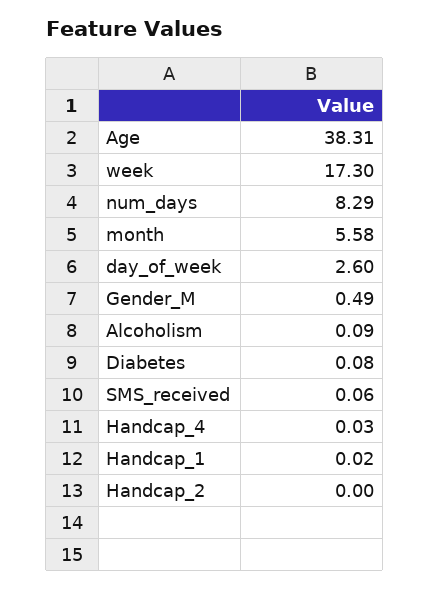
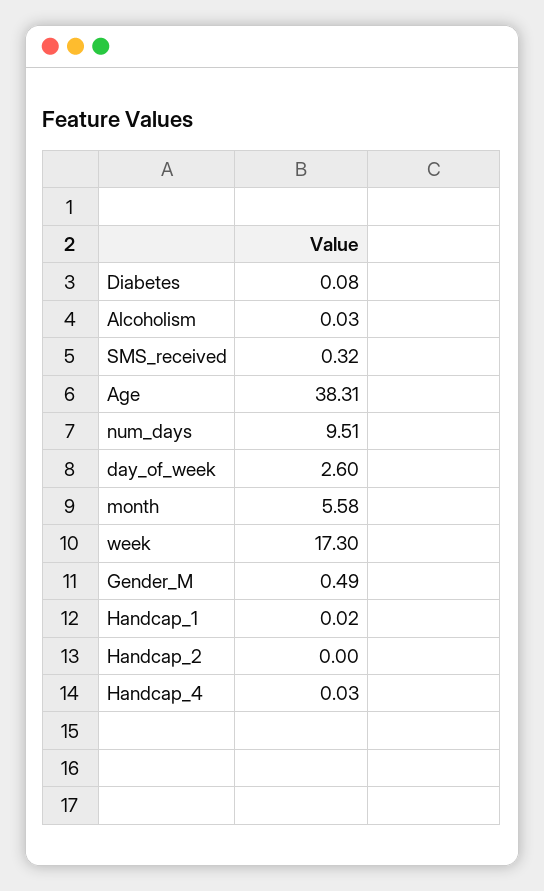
num_days: 8.29 -> 9.51
Alcoholism: 0.09 -> 0.03
SMS_received: 0.06 -> 0.32

